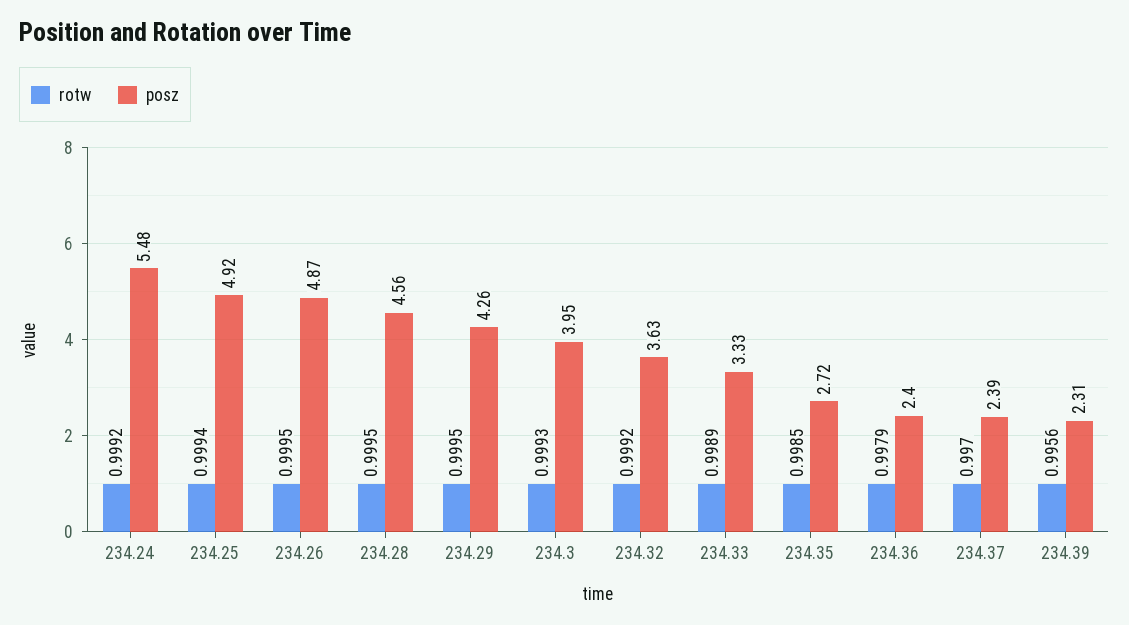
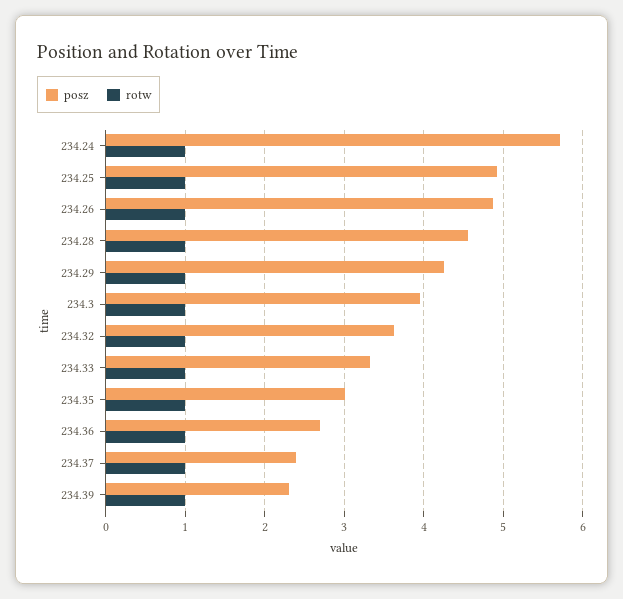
posz, 234.24: 5.48 -> 5.7
posz, 234.35: 2.72 -> 3
posz, 234.36: 2.4 -> 2.7

